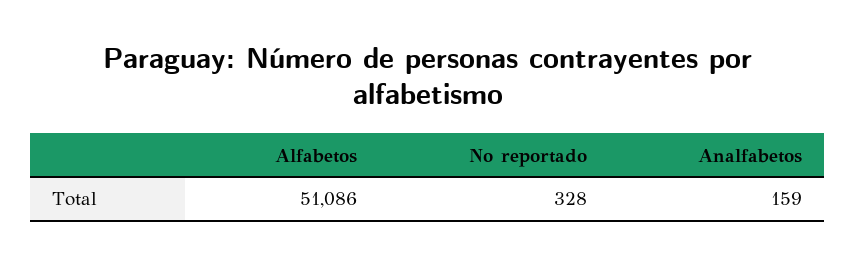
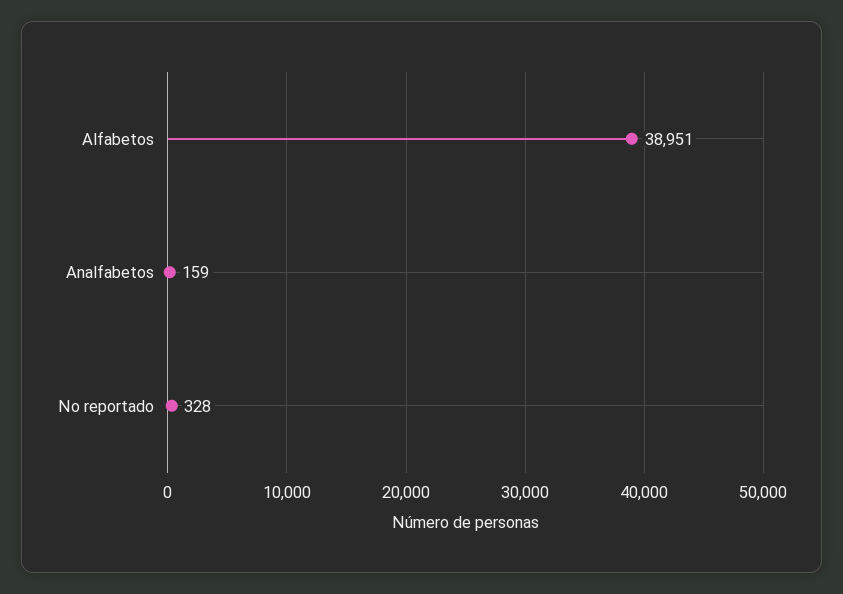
Alfabetos: 51086 -> 38951

